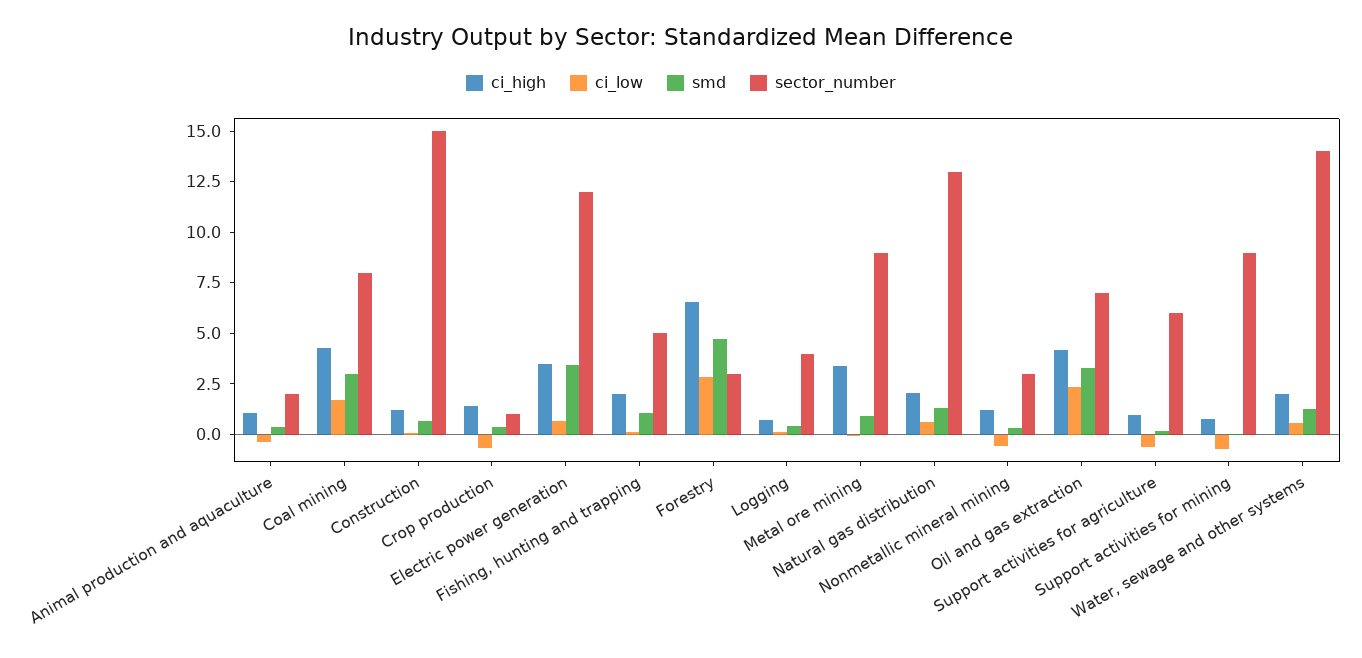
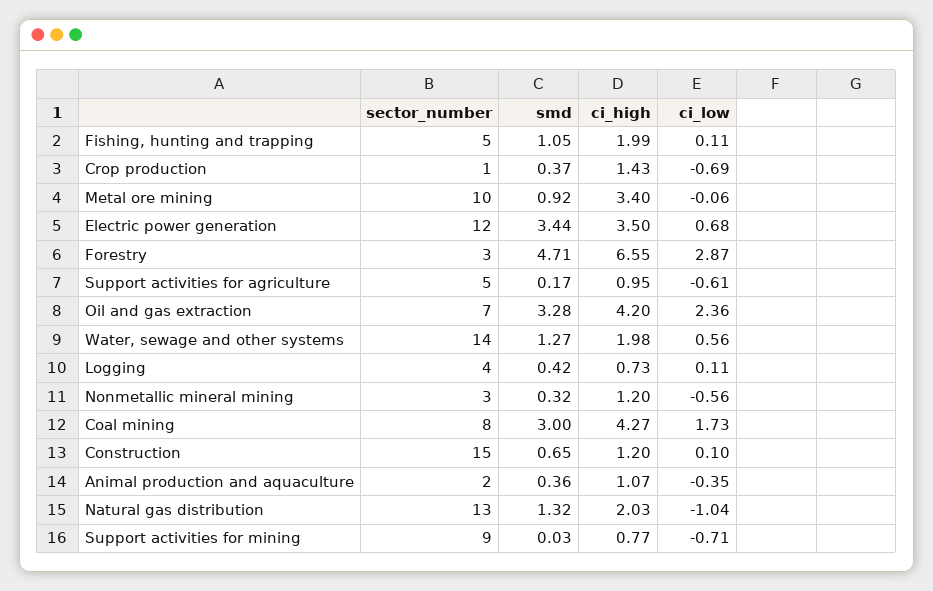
sector_number, Metal ore mining: 9 -> 10
ci_low, Natural gas distribution: 0.5 -> -1.04
sector_number, Support activities for agriculture: 6 -> 5

